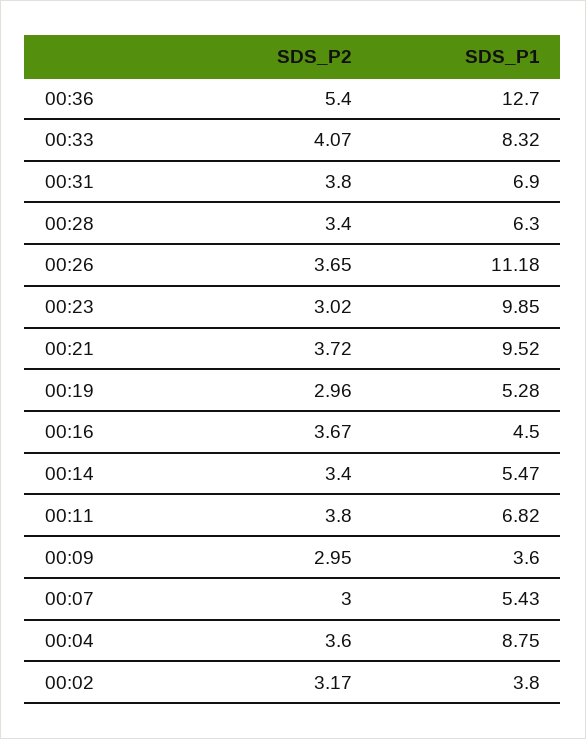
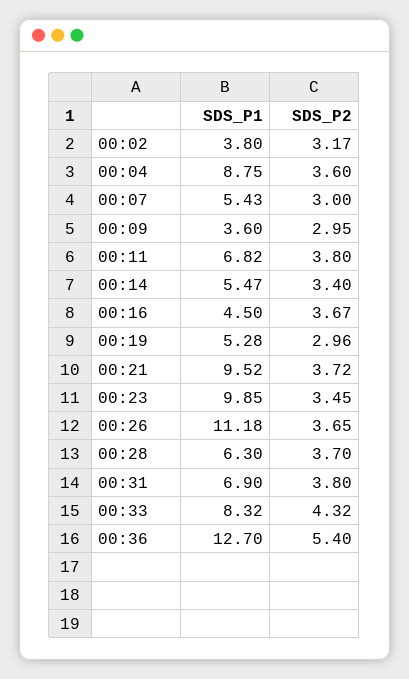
SDS_P2, 00:33: 4.07 -> 4.32
SDS_P2, 00:28: 3.4 -> 3.7
SDS_P2, 00:23: 3.02 -> 3.45

